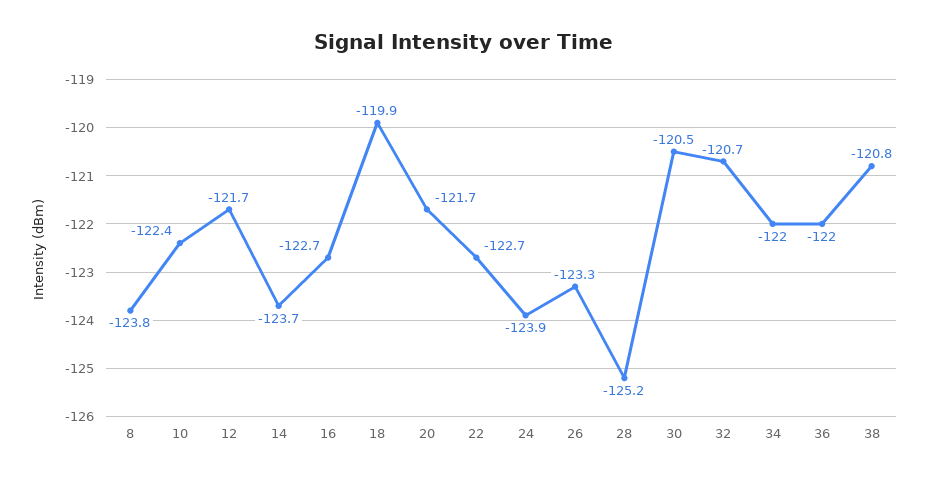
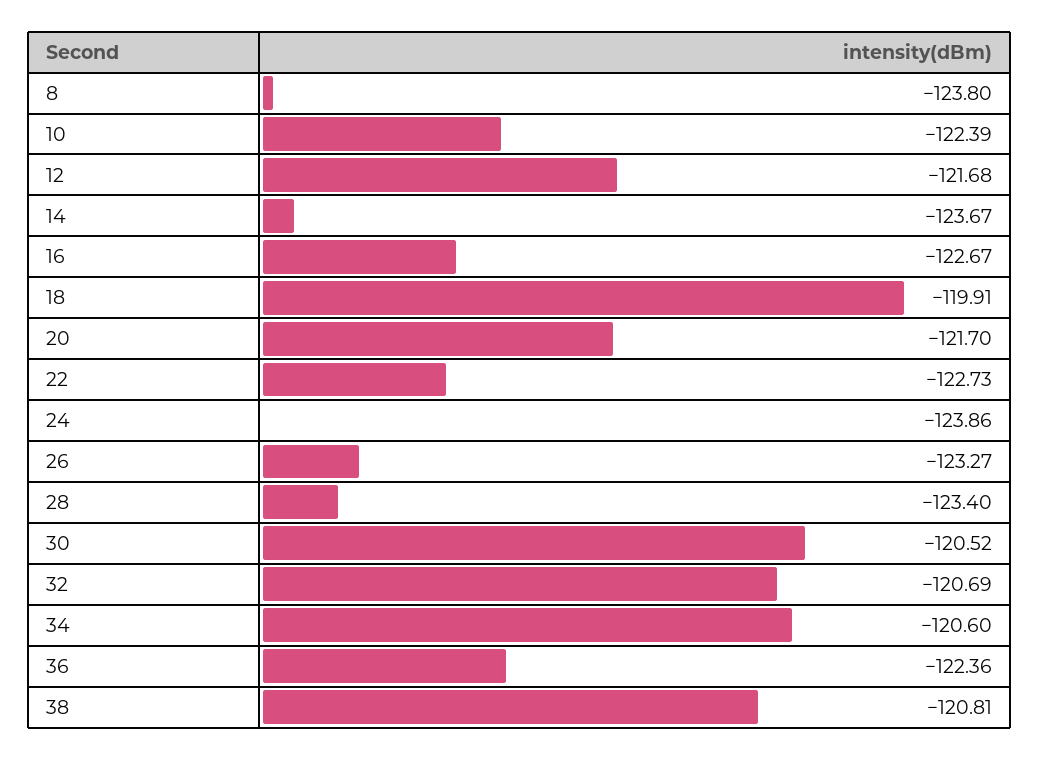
28: -125.2 -> -123.4
34: -122 -> -120.6
36: -122 -> -122.36

